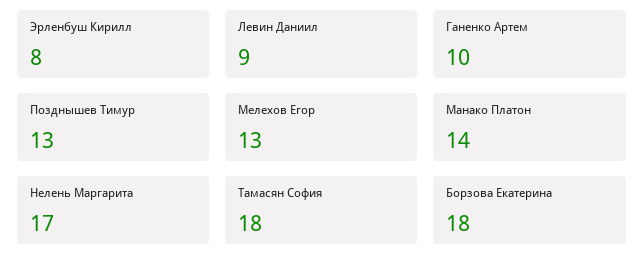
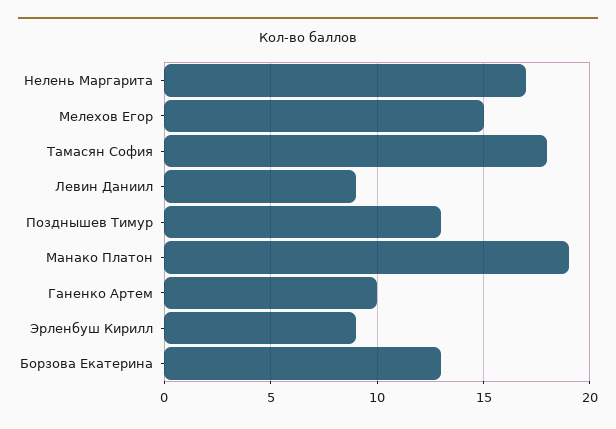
Эрленбуш Кирилл: 8 -> 9
Мелехов Егор: 13 -> 15
Манако Платон: 14 -> 19
Борзова Екатерина: 18 -> 13

